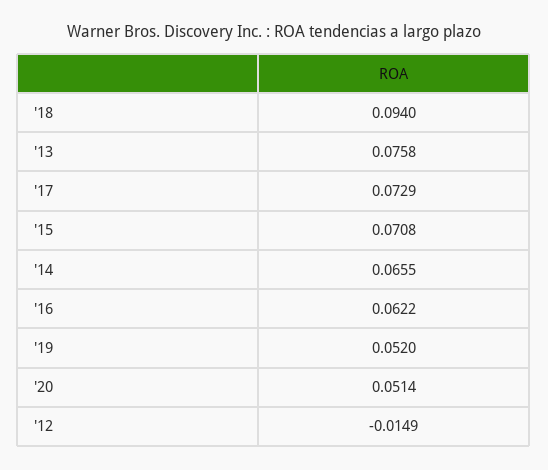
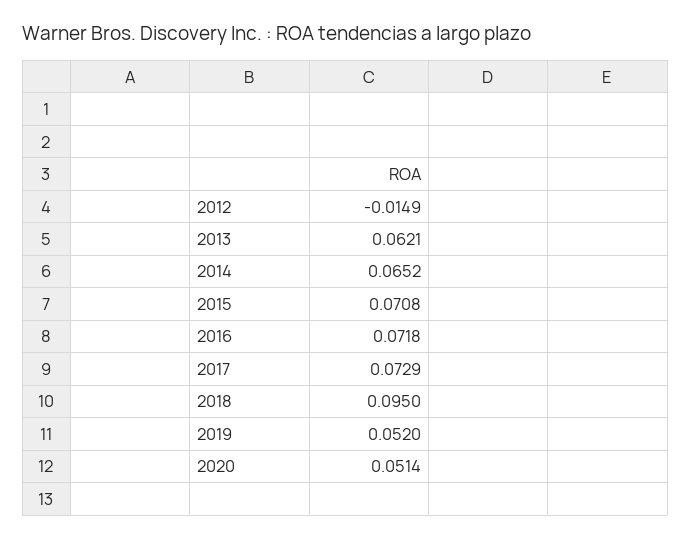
'18: 0.094 -> 0.095
'13: 0.0758 -> 0.0621
'14: 0.0655 -> 0.0652
'16: 0.0622 -> 0.0718

